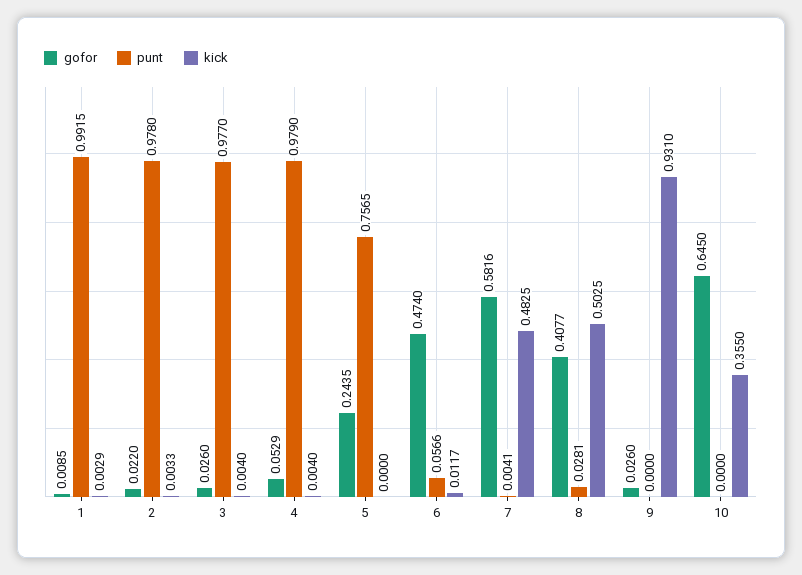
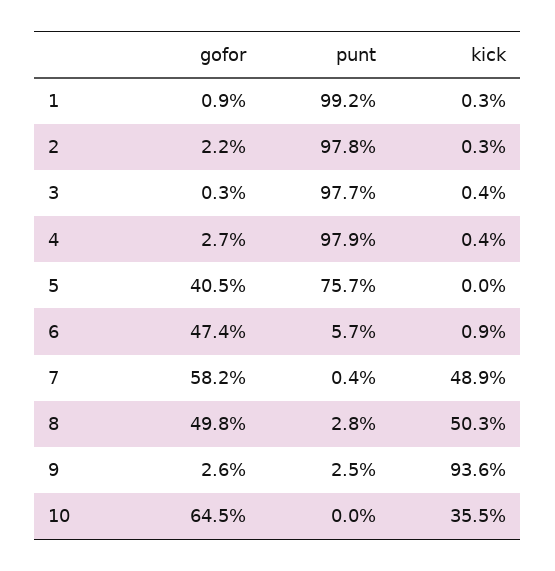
gofor, 3: 0.026 -> 0.003
gofor, 4: 0.0529 -> 0.027
gofor, 5: 0.2435 -> 0.405
kick, 6: 0.0117 -> 0.009
kick, 7: 0.4825 -> 0.489
gofor, 8: 0.4077 -> 0.498
punt, 9: 0 -> 0.025
kick, 9: 0.931 -> 0.936

